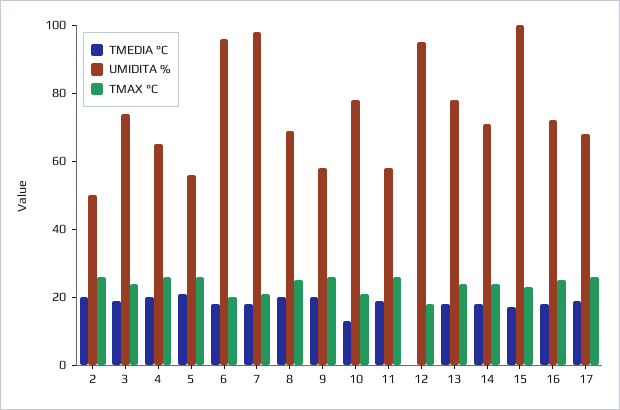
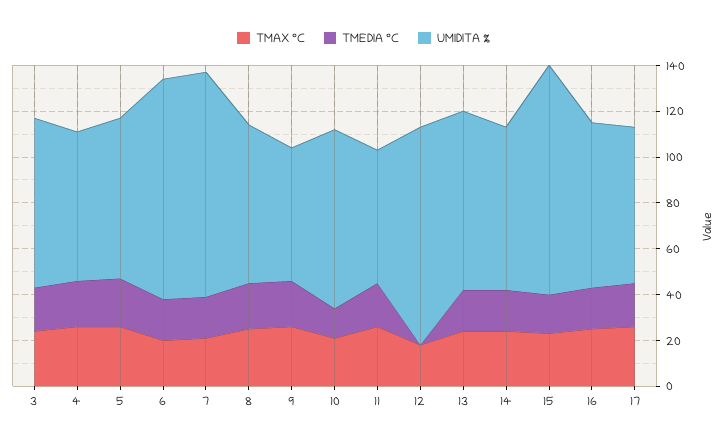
TMEDIA °C, 2: 20 -> none
UMIDITA %, 2: 50 -> none
TMAX °C, 2: 25 -> none
UMIDITA %, 5: 55 -> 70

